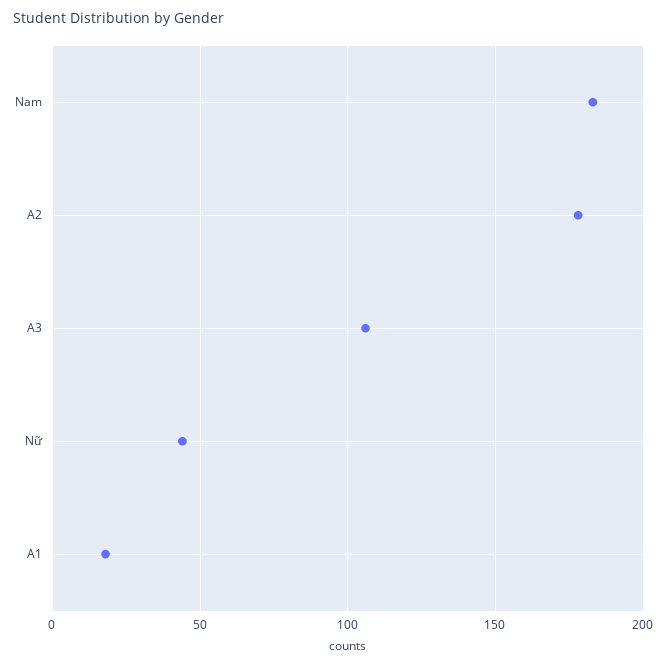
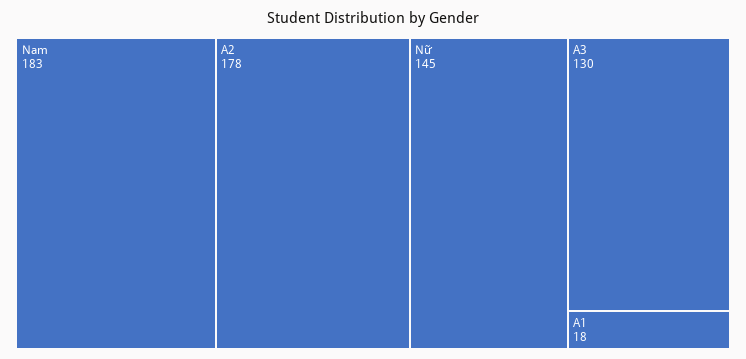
A3: 105 -> 130
Nữ: 45 -> 145

